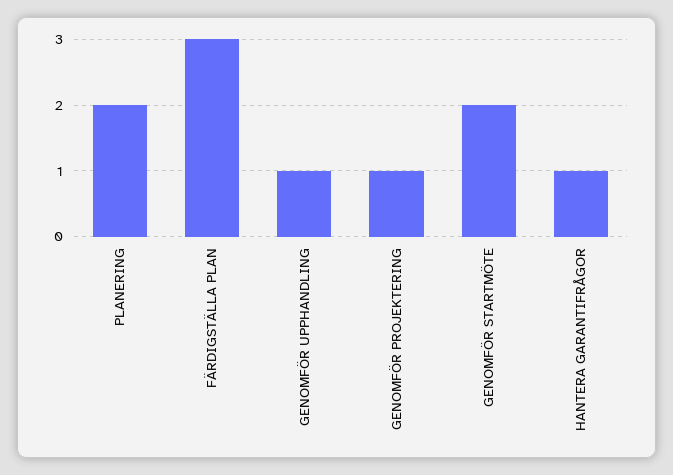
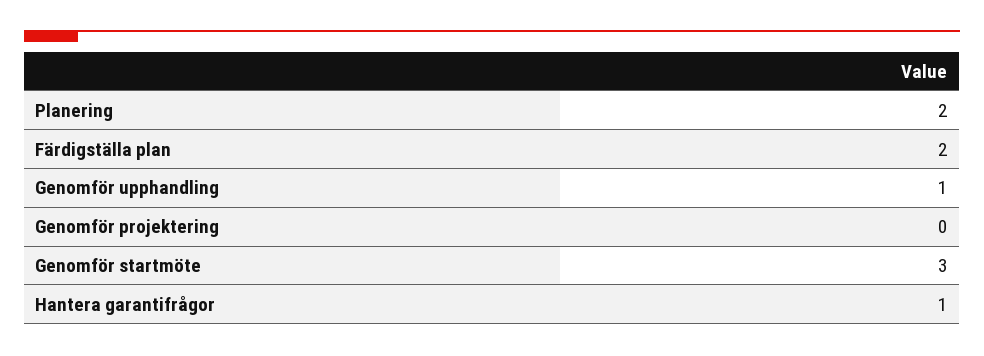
FÄRDIGSTÄLLA PLAN: 3 -> 2
GENOMFÖR PROJEKTERING: 1 -> 0
GENOMFÖR STARTMÖTE: 2 -> 3

